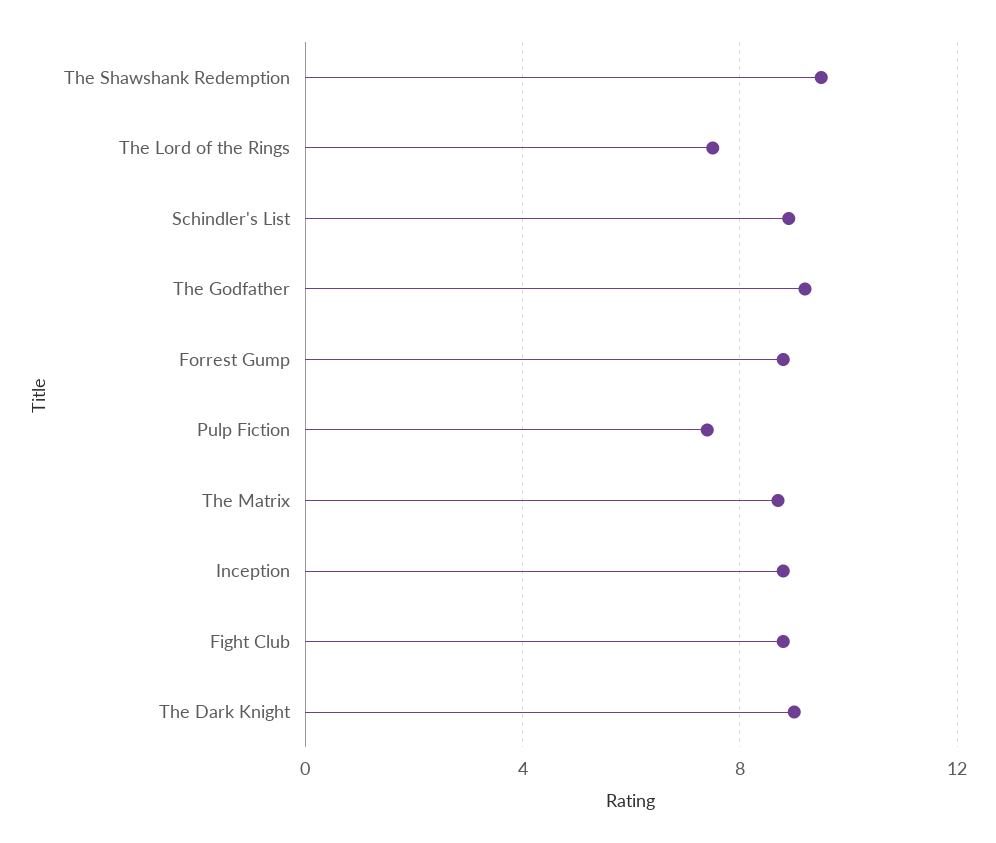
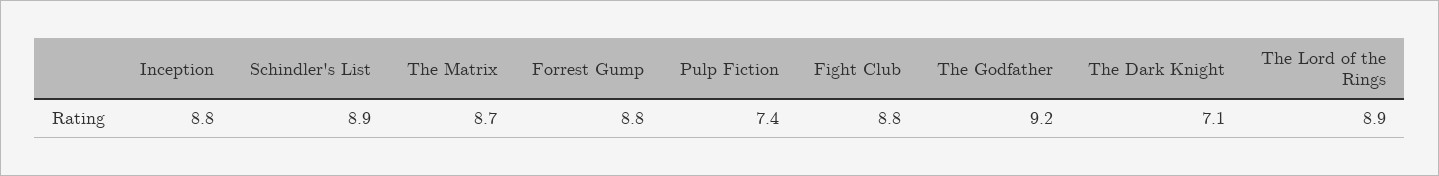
The Shawshank Redemption: 9.5 -> none
The Lord of the Rings: 7.5 -> 8.9
The Dark Knight: 9 -> 7.1

